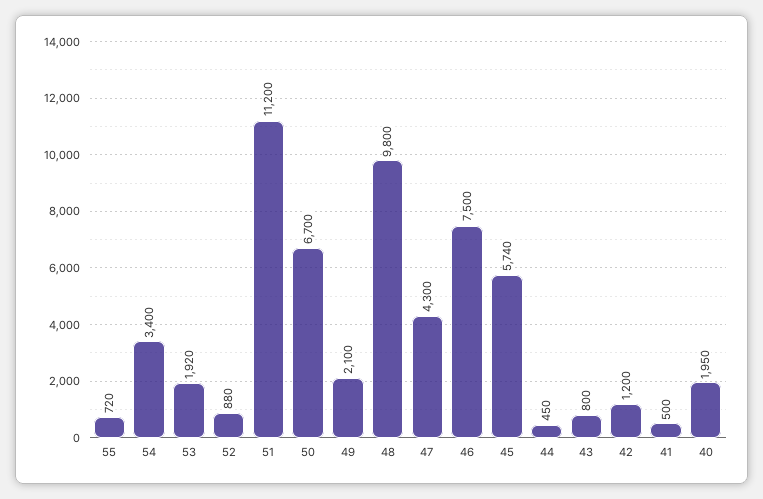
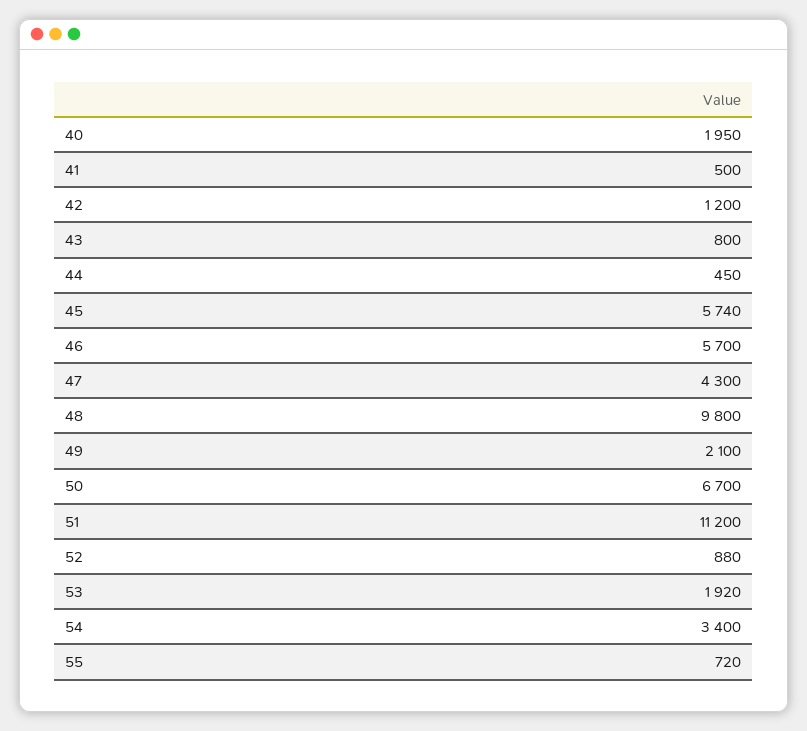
46: 7500 -> 5700

